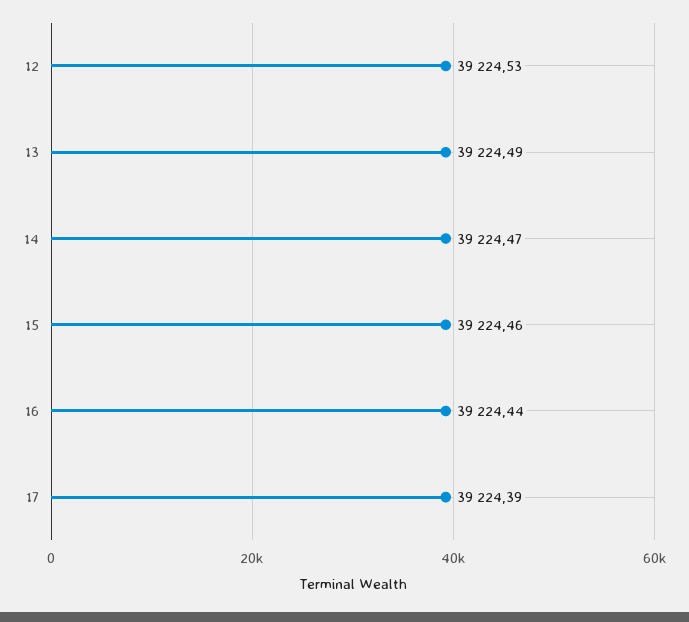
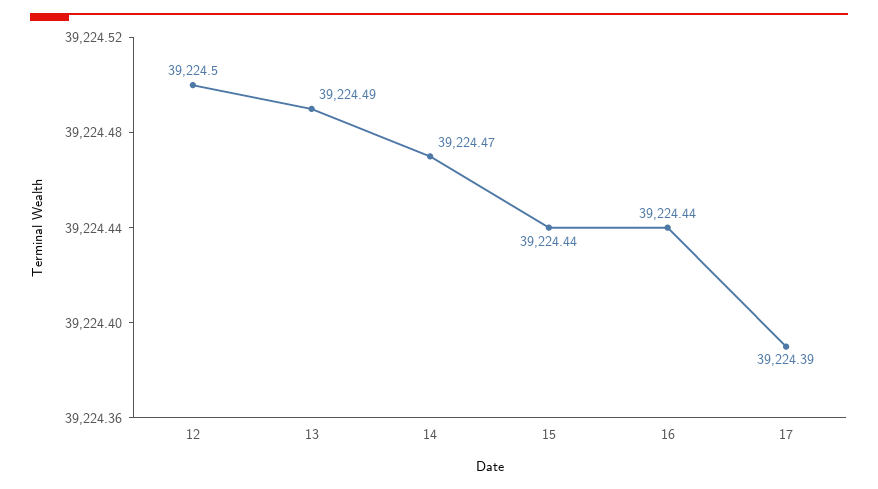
12: 39224.53 -> 39224.5
15: 39224.46 -> 39224.44

